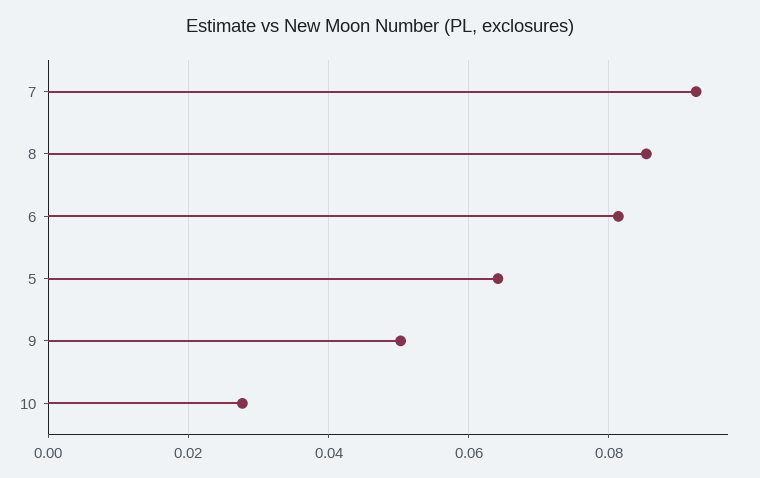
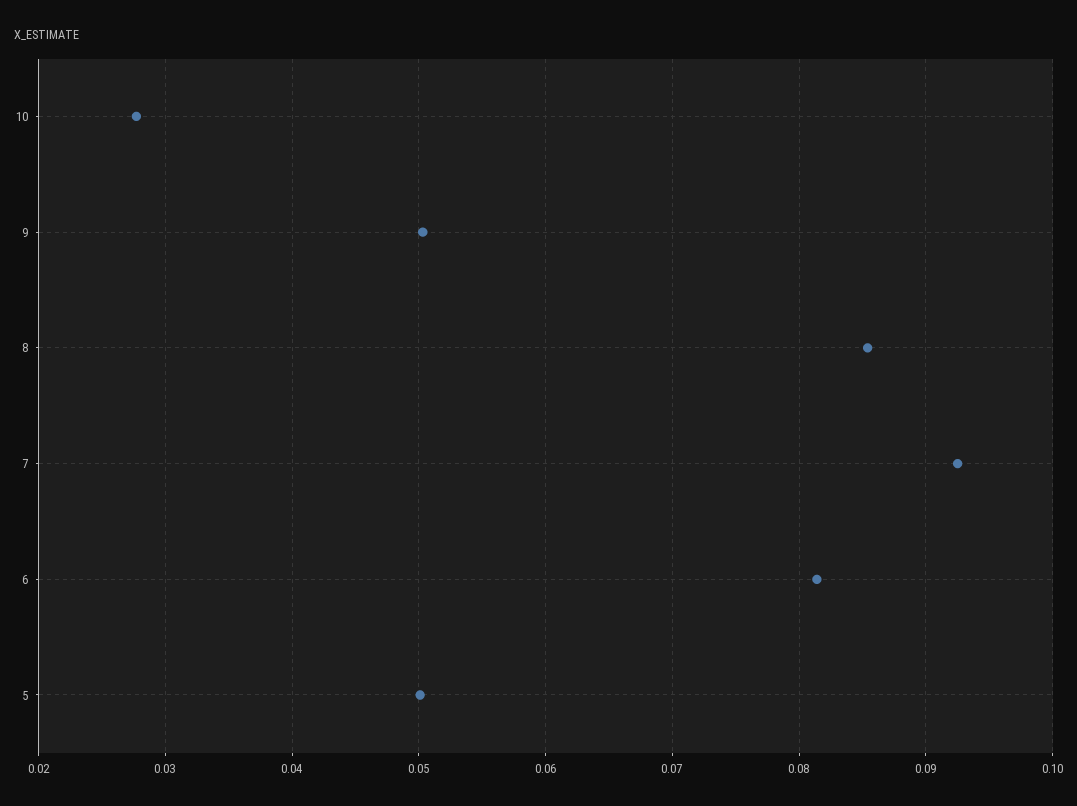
5: 0.064 -> 0.05

